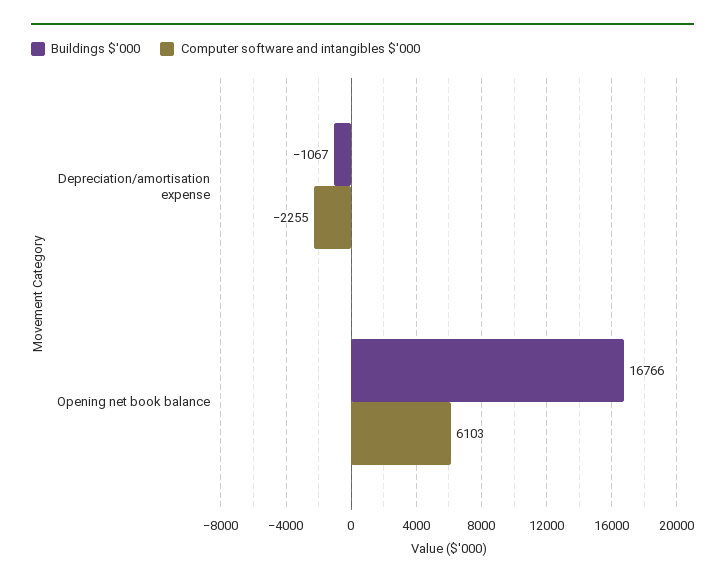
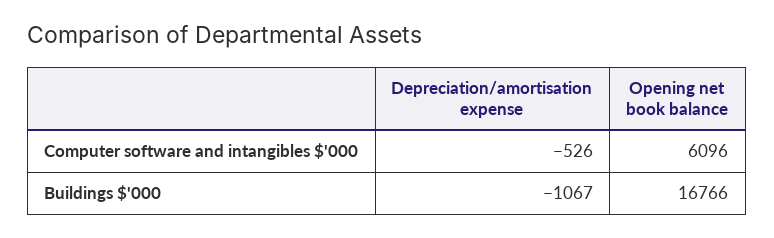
Computer software and intangibles $'000, Depreciation/amortisation expense: -2255 -> -526
Computer software and intangibles $'000, Opening net book balance: 6103 -> 6096

